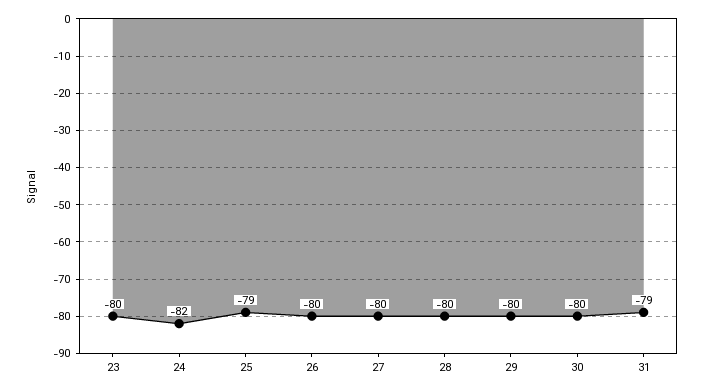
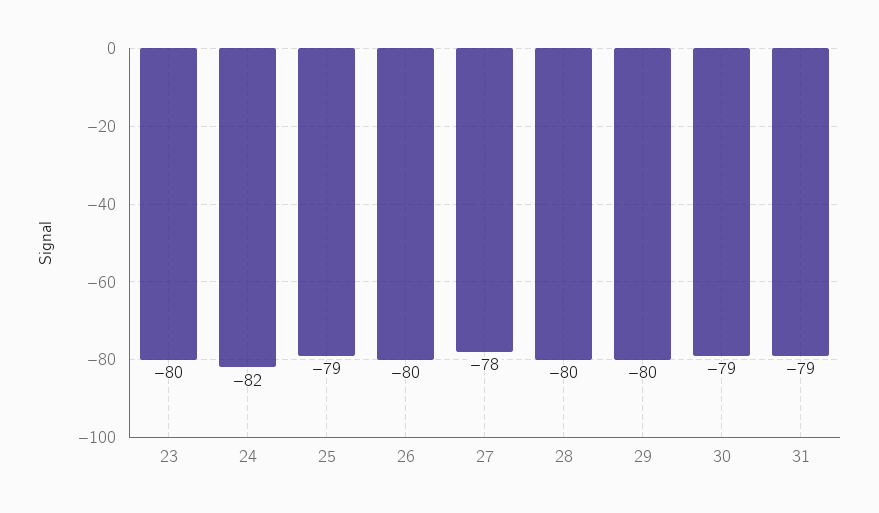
27: -80 -> -78
30: -80 -> -79

